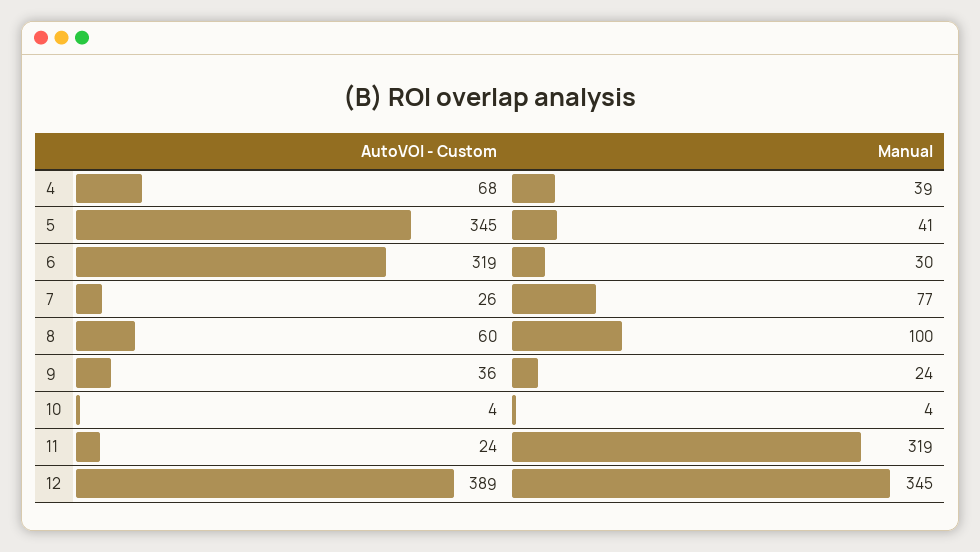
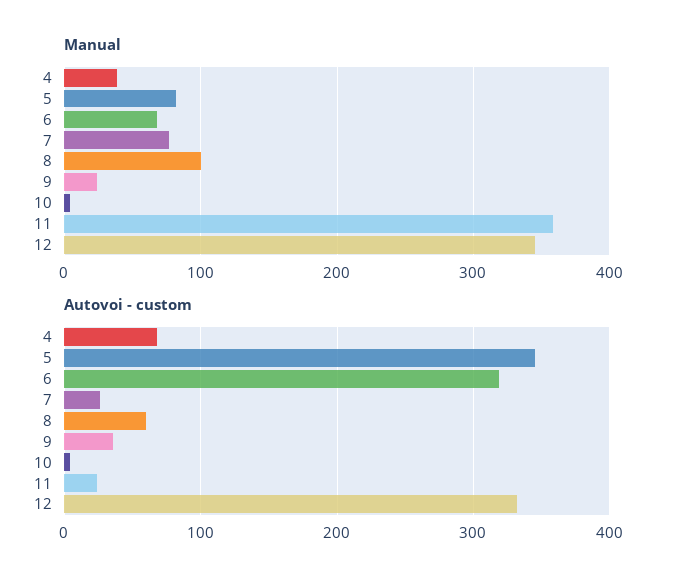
Manual, 5: 41 -> 80
Manual, 6: 30 -> 70
Manual, 11: 319 -> 360
AutoVOI - Custom, 12: 389 -> 330

